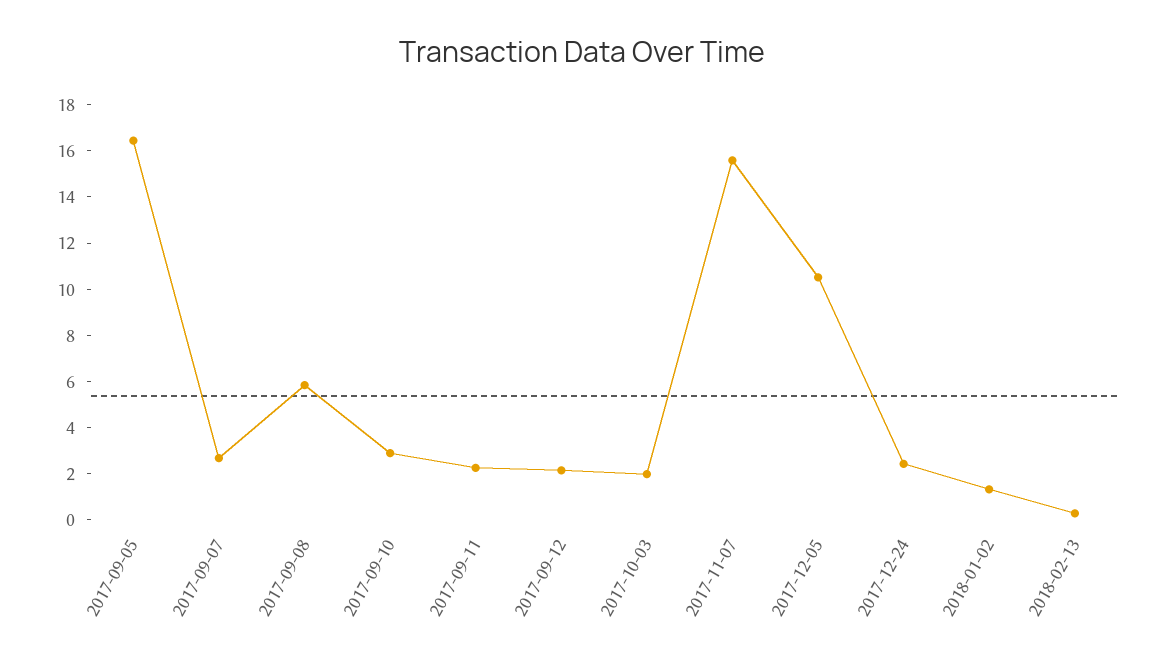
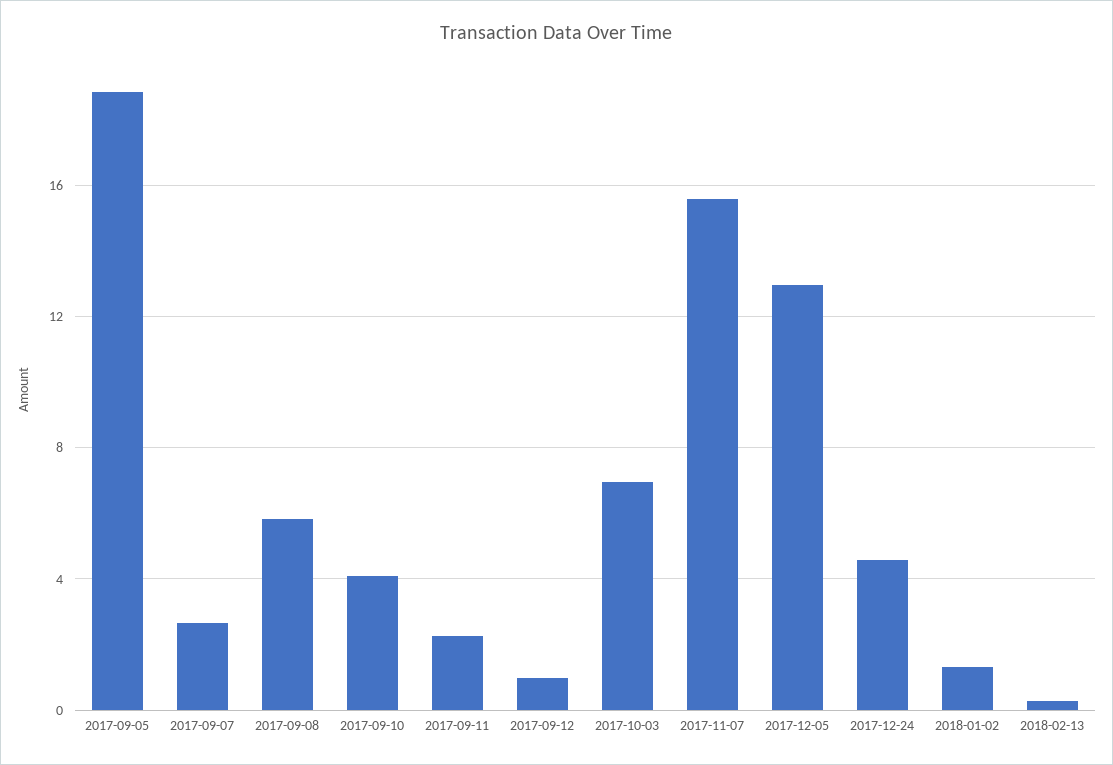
2017-09-05: 16.5 -> 19
2017-09-10: 3 -> 4
2017-09-12: 2 -> 1
2017-10-03: 2 -> 7
2017-12-05: 10.5 -> 13
2017-12-24: 2.5 -> 4.5

